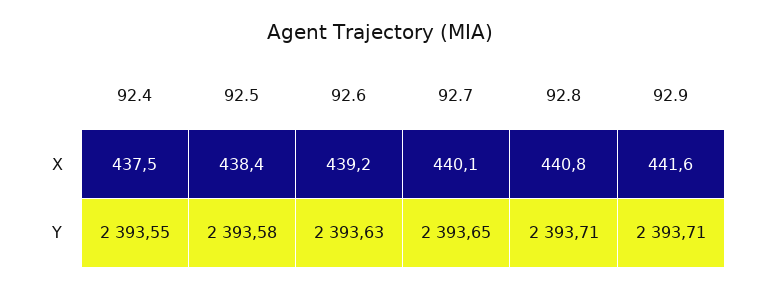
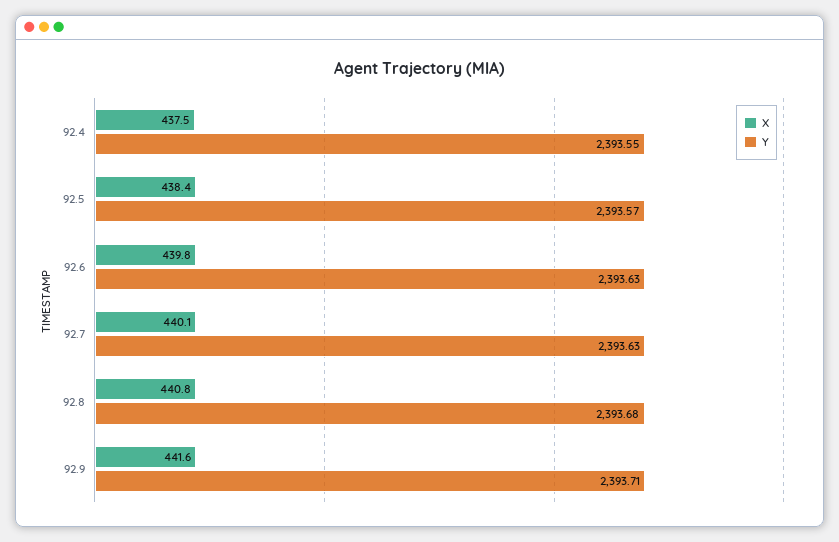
X, 92.6: 439.2 -> 439.8
Y, 92.5: 2393.58 -> 2393.57
Y, 92.7: 2393.65 -> 2393.63
Y, 92.8: 2393.71 -> 2393.68

